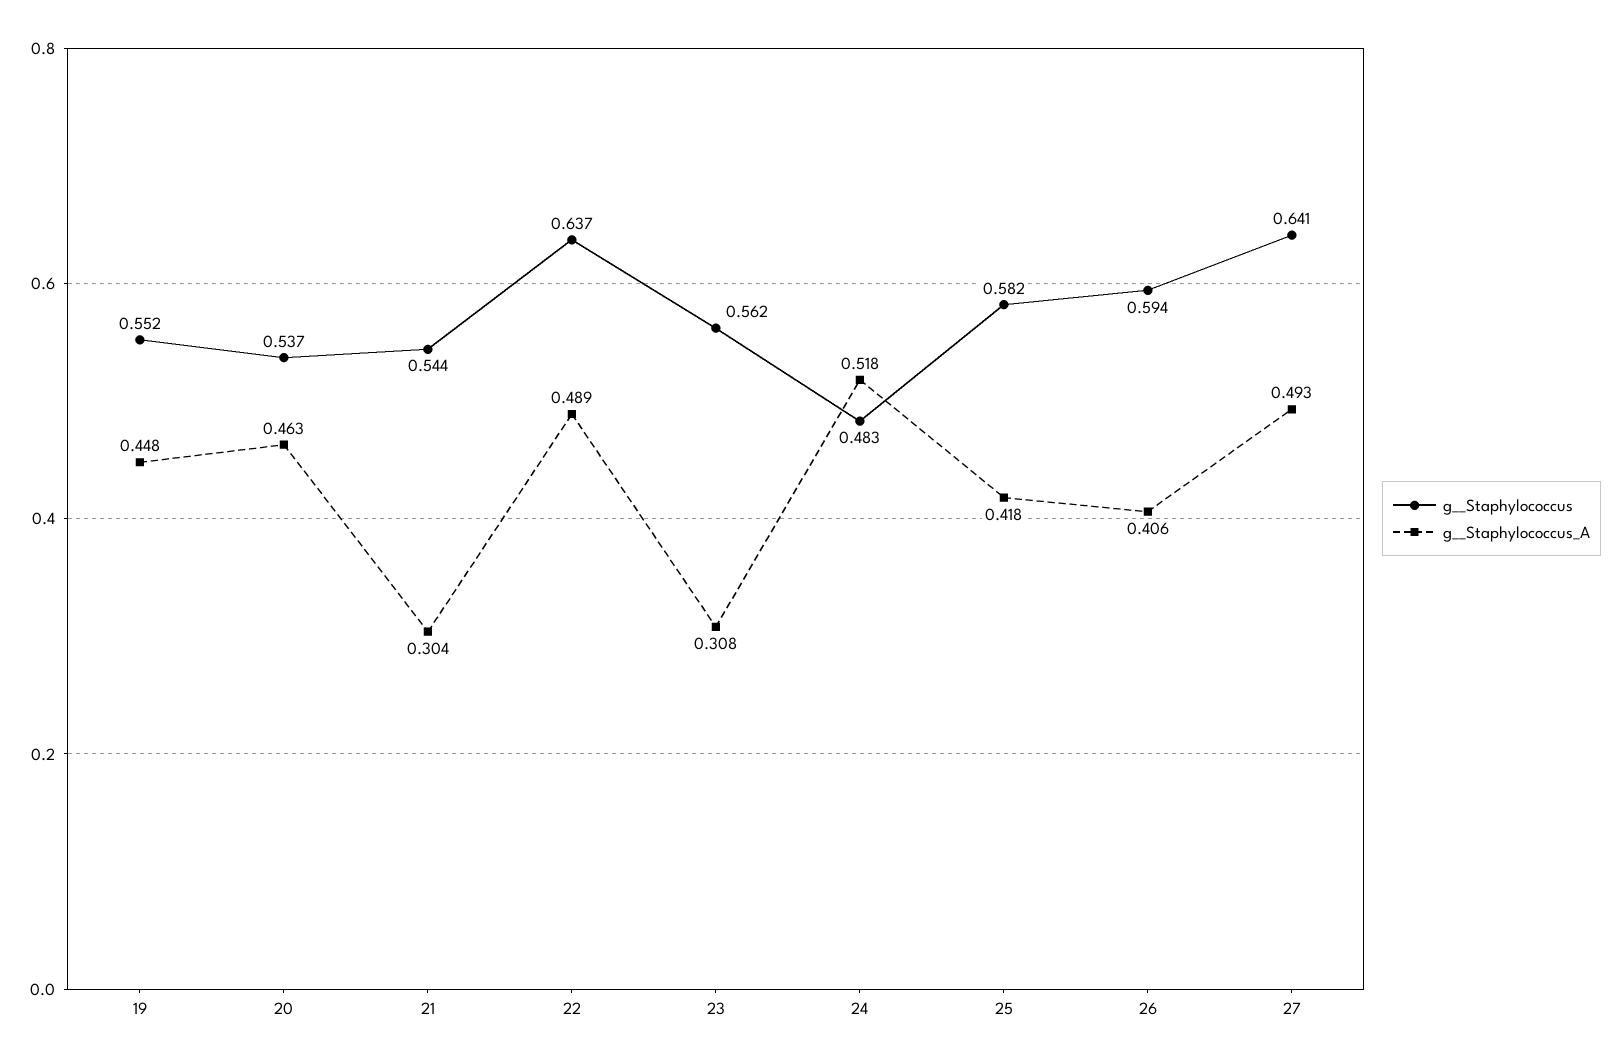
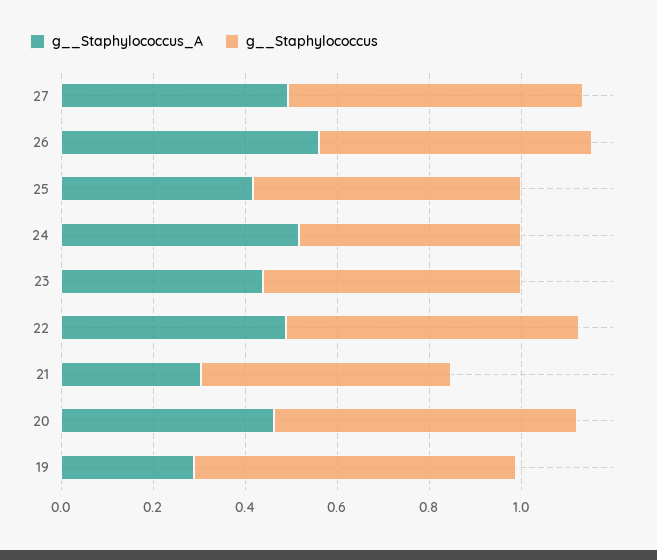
g__Staphylococcus, 19: 0.552 -> 0.7
g__Staphylococcus_A, 19: 0.448 -> 0.3
g__Staphylococcus, 20: 0.537 -> 0.65
g__Staphylococcus_A, 23: 0.308 -> 0.45
g__Staphylococcus_A, 26: 0.406 -> 0.55

